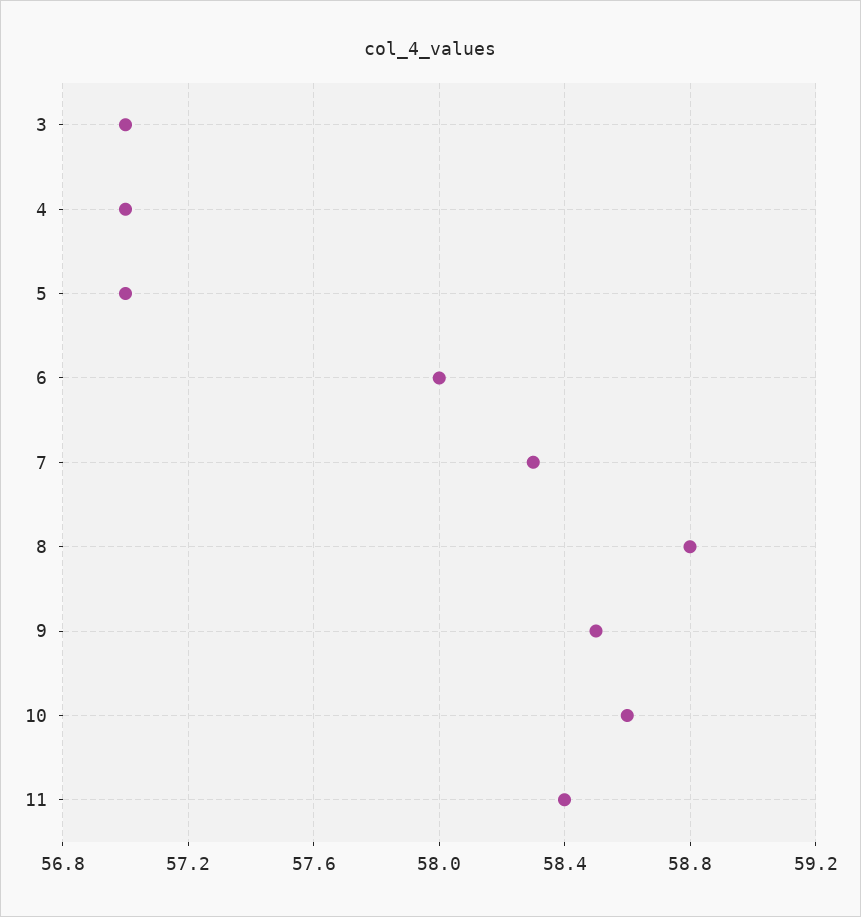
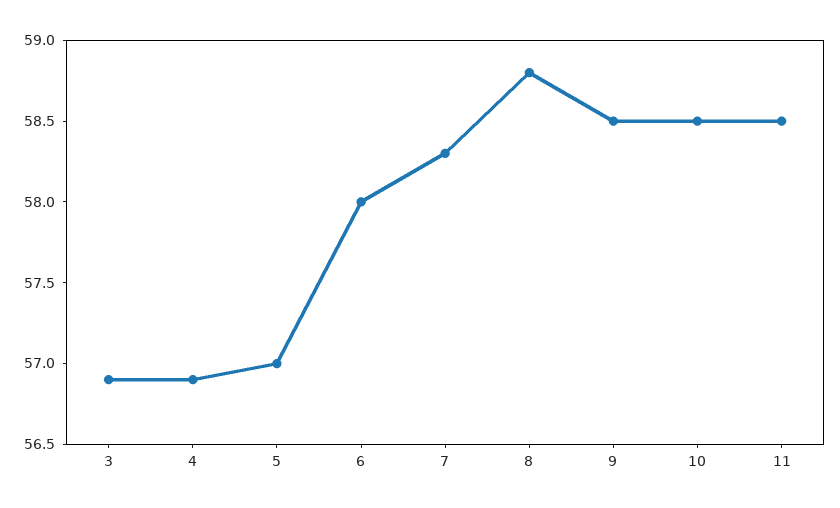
3: 57 -> 56.9
4: 57 -> 56.9
10: 58.6 -> 58.5
11: 58.4 -> 58.5

